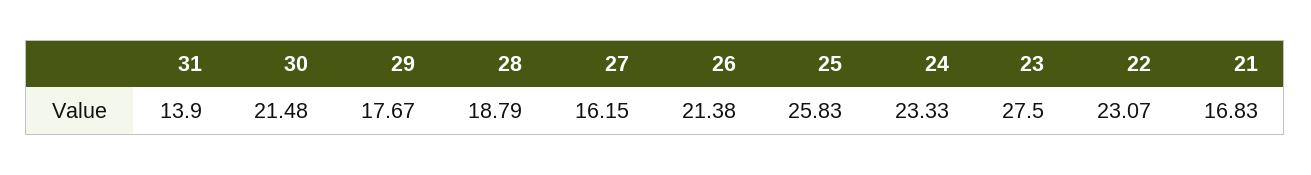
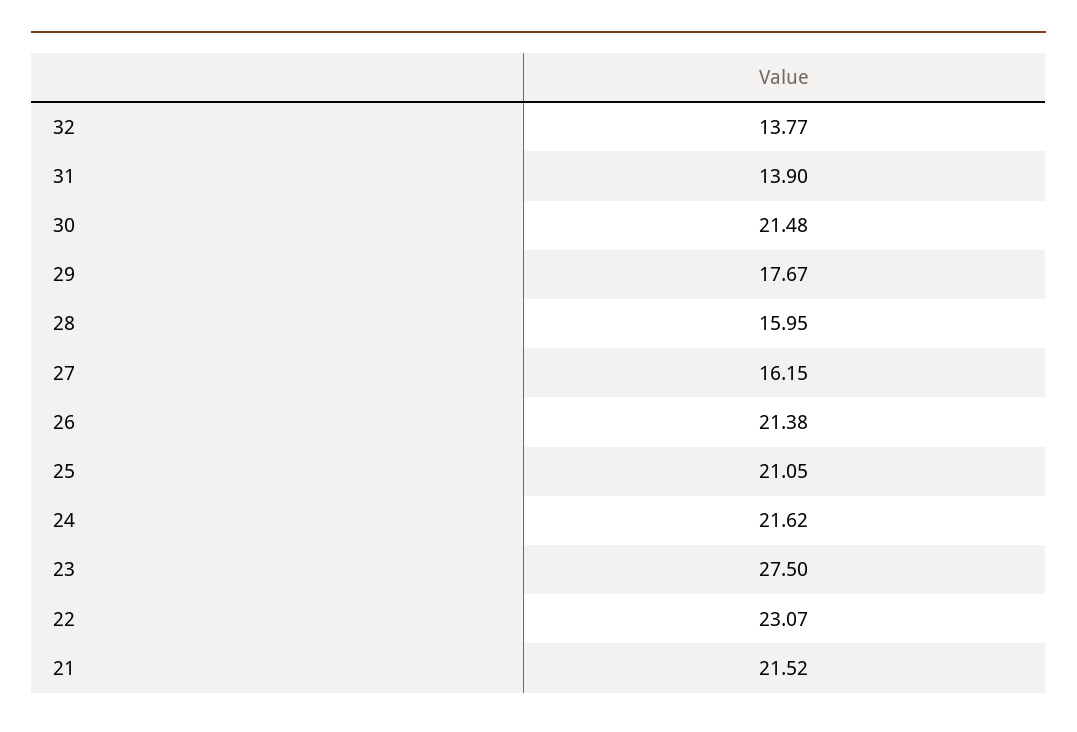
28: 18.79 -> 15.95
25: 25.83 -> 21.05
24: 23.33 -> 21.62
21: 16.83 -> 21.52
32: none -> 13.77

